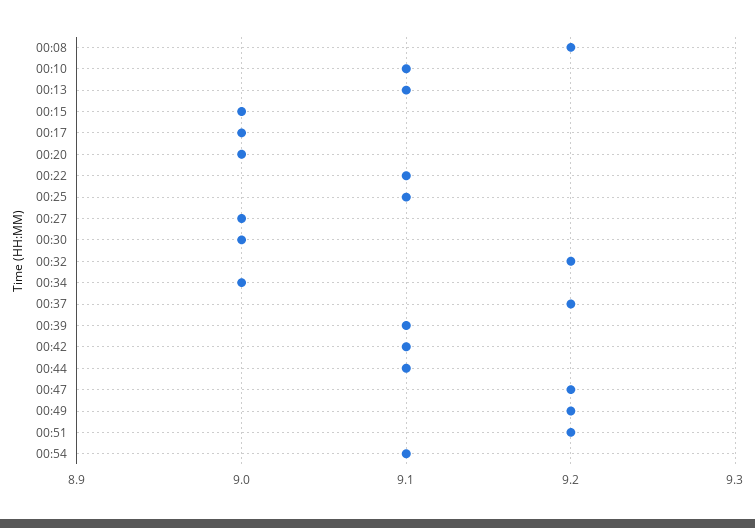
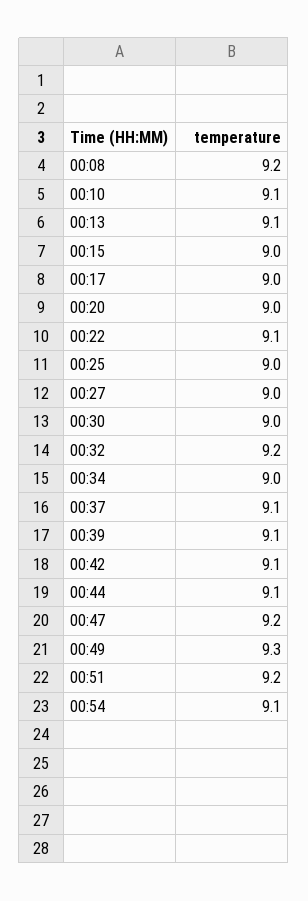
00:25: 9.1 -> 9
00:37: 9.2 -> 9.1
00:49: 9.2 -> 9.3

